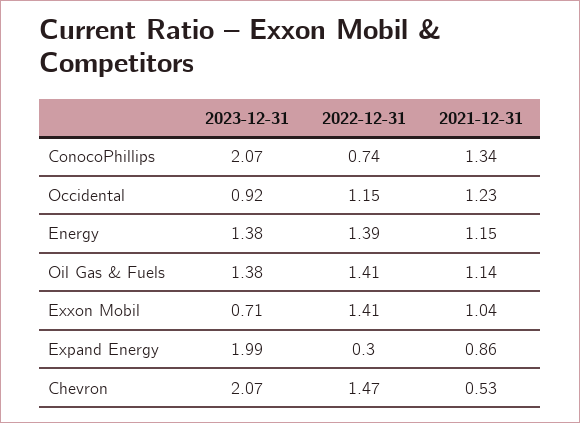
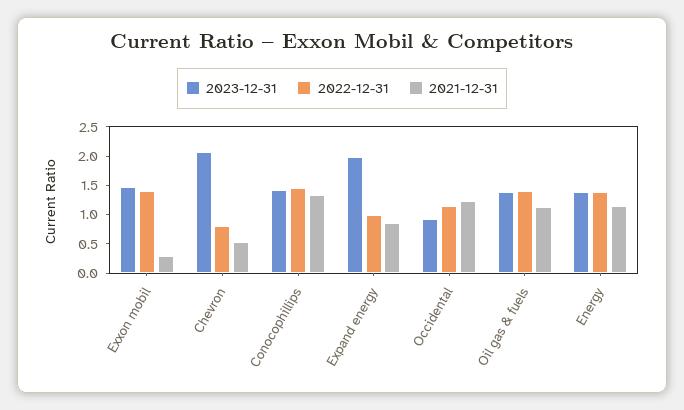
2023-12-31, ConocoPhillips: 2.07 -> 1.5
2022-12-31, ConocoPhillips: 0.74 -> 1.5
2023-12-31, Exxon Mobil: 0.71 -> 1.5
2021-12-31, Exxon Mobil: 1.04 -> 0.25
2022-12-31, Expand Energy: 0.3 -> 1
2022-12-31, Chevron: 1.47 -> 0.75

